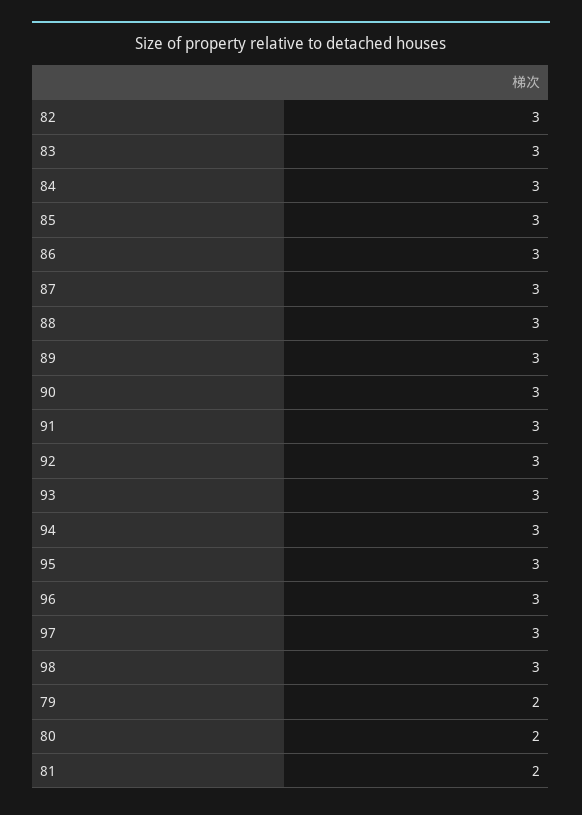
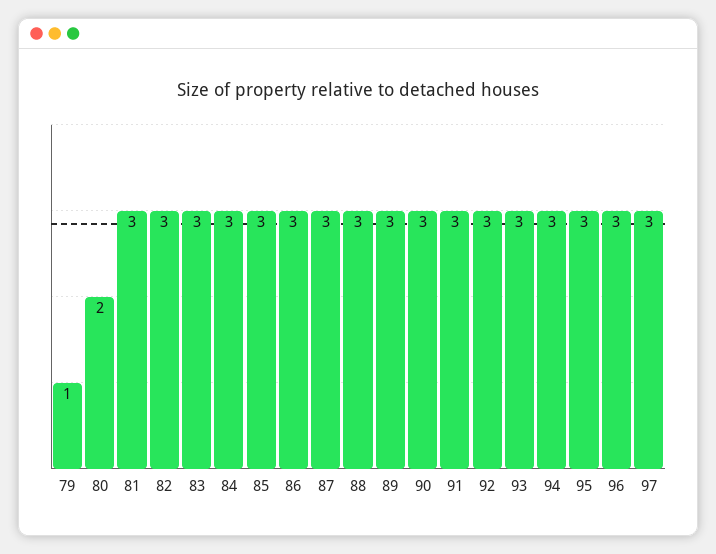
98: 3 -> none
79: 2 -> 1
81: 2 -> 3

